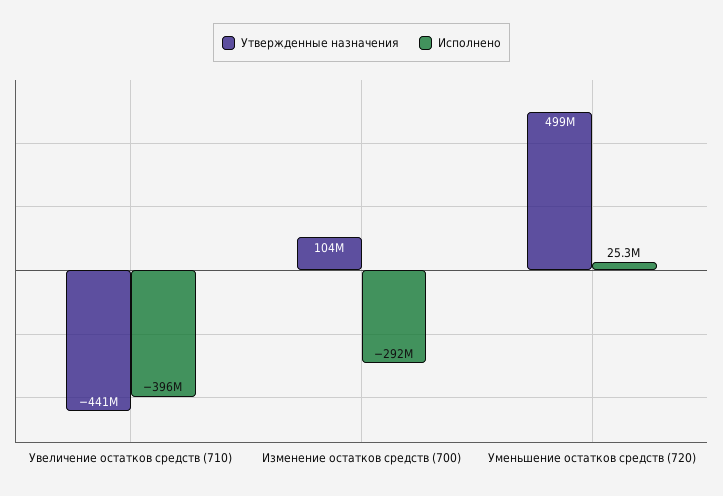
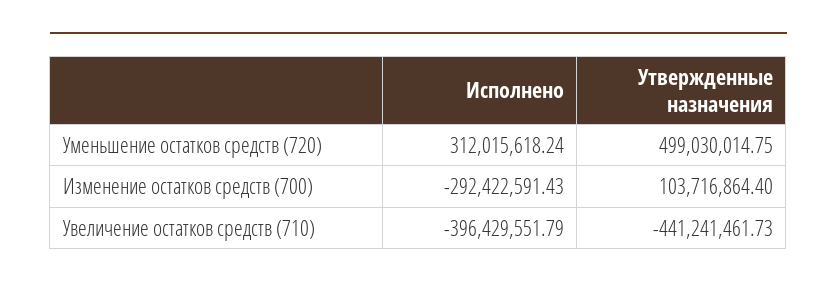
Исполнено, Уменьшение остатков средств (720): 25300000 -> 312015618.24

